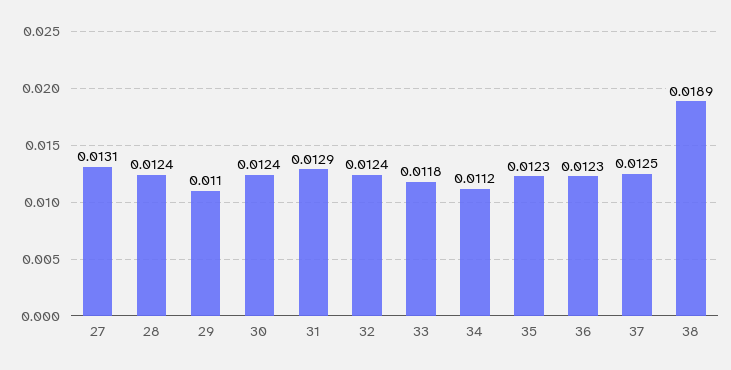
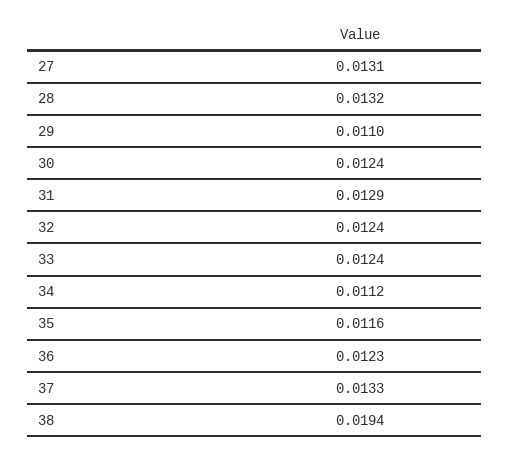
28: 0.0124 -> 0.0132
33: 0.0118 -> 0.0124
35: 0.0123 -> 0.0116
37: 0.0125 -> 0.0133
38: 0.0189 -> 0.0194

